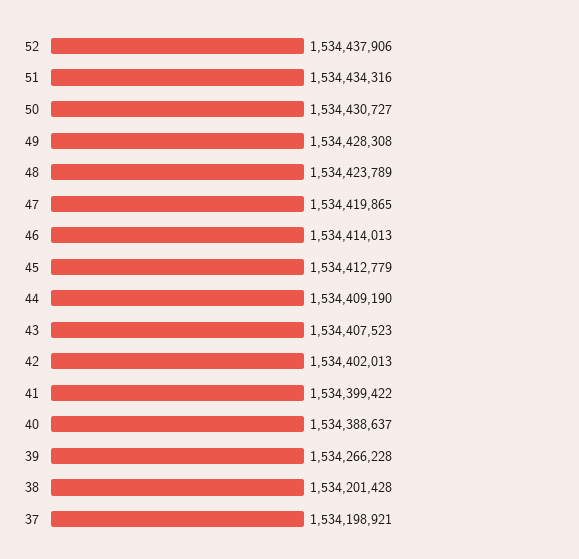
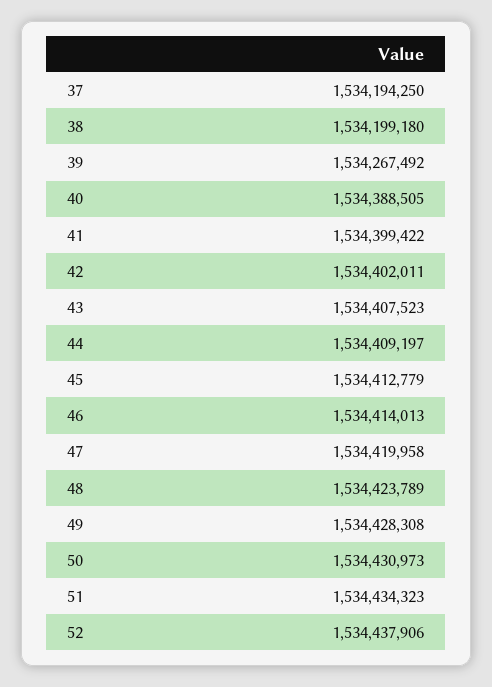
51: 1534434316 -> 1534434323
50: 1534430727 -> 1534430973
47: 1534419865 -> 1534419958
44: 1534409190 -> 1534409197
42: 1534402013 -> 1534402011
40: 1534388637 -> 1534388505
39: 1534266228 -> 1534267492
38: 1534201428 -> 1534199180
37: 1534198921 -> 1534194250

